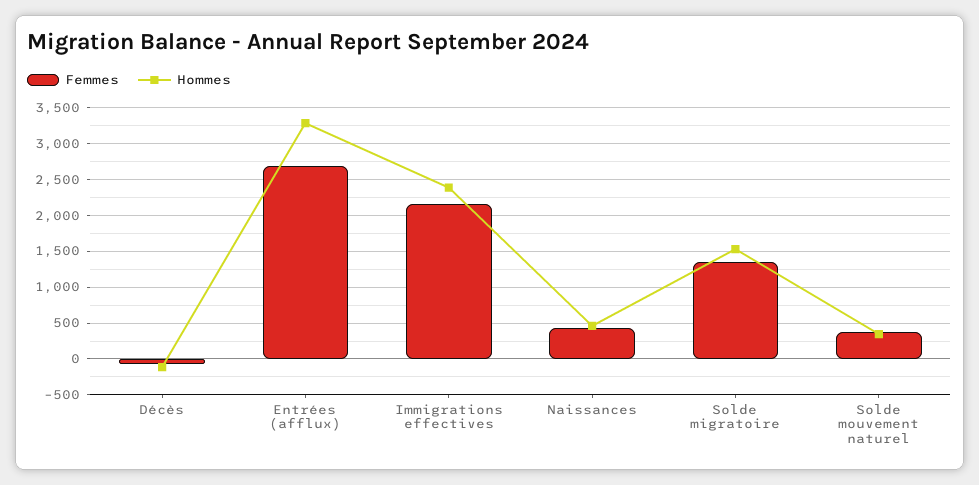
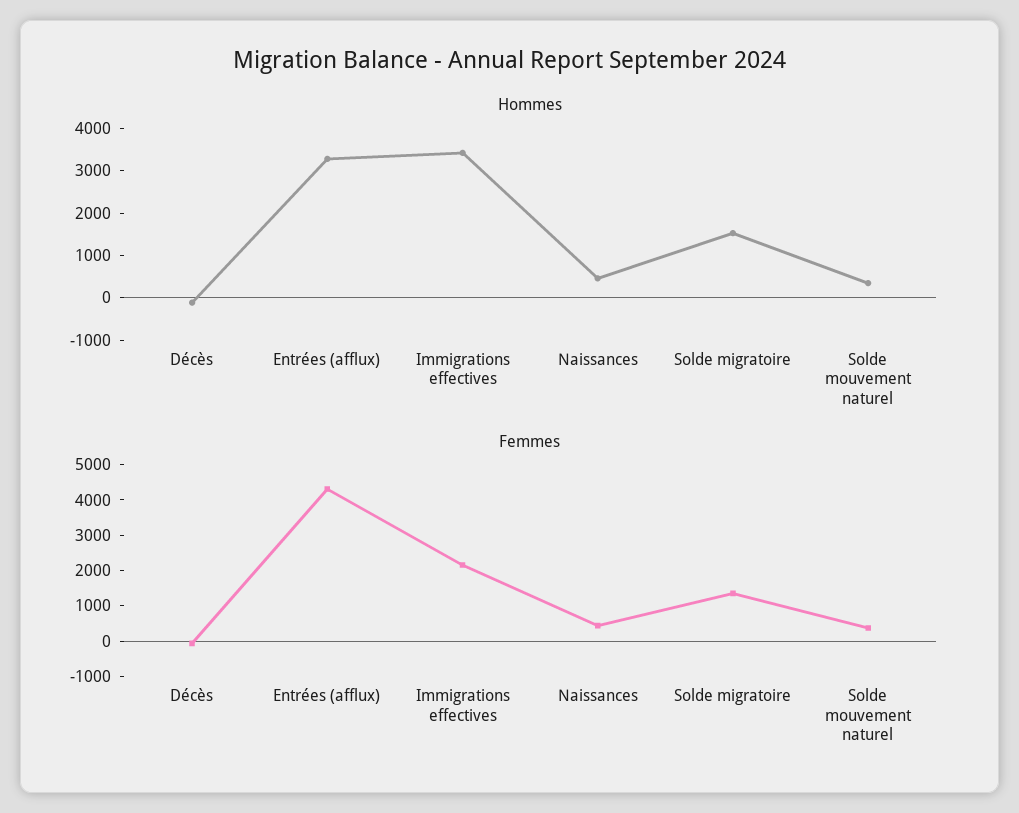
Femmes, Entrées (afflux): 2700 -> 4250
Hommes, Immigrations effectives: 2400 -> 3400

